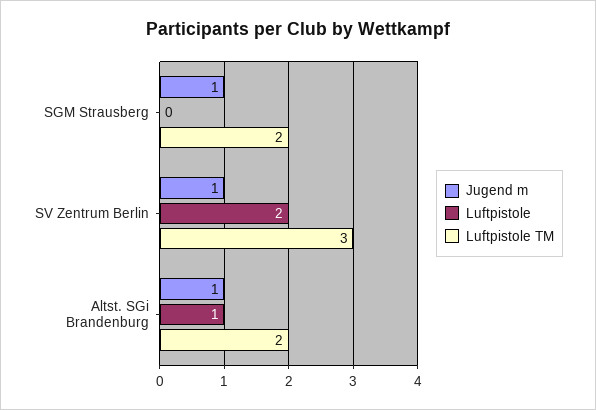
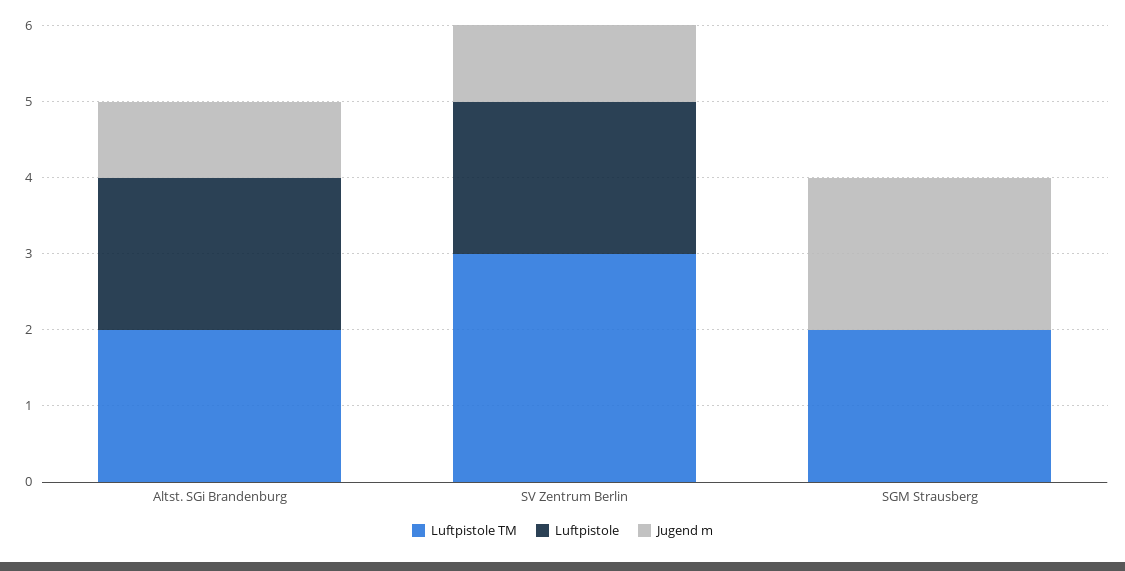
Jugend m, SGM Strausberg: 1 -> 2
Luftpistole, Altst. SGi Brandenburg: 1 -> 2

